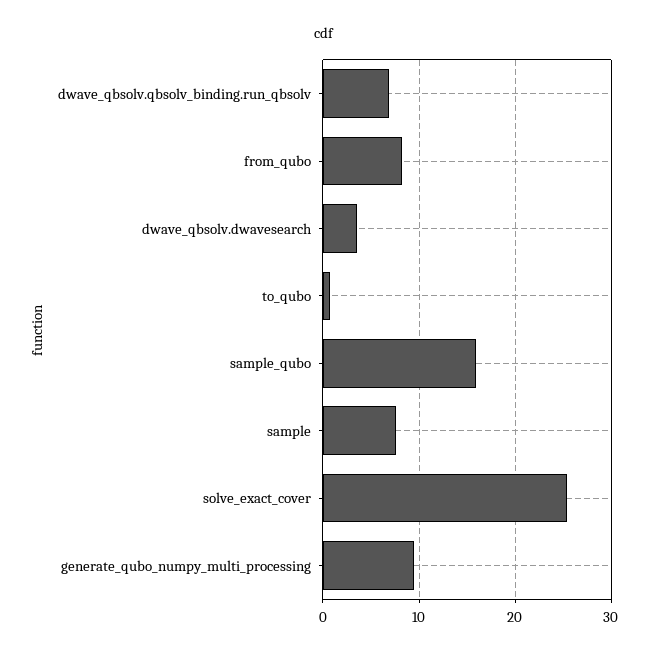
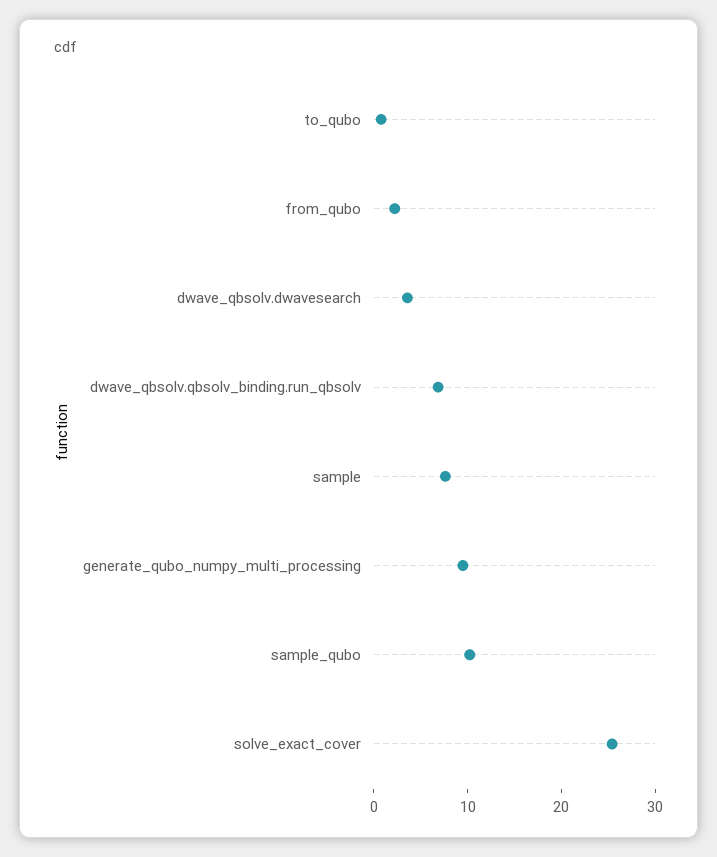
from_qubo: 8 -> 2
sample_qubo: 16 -> 10

